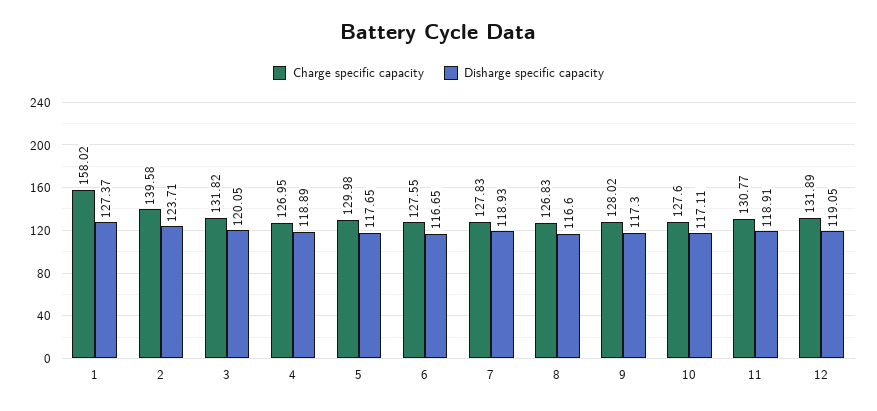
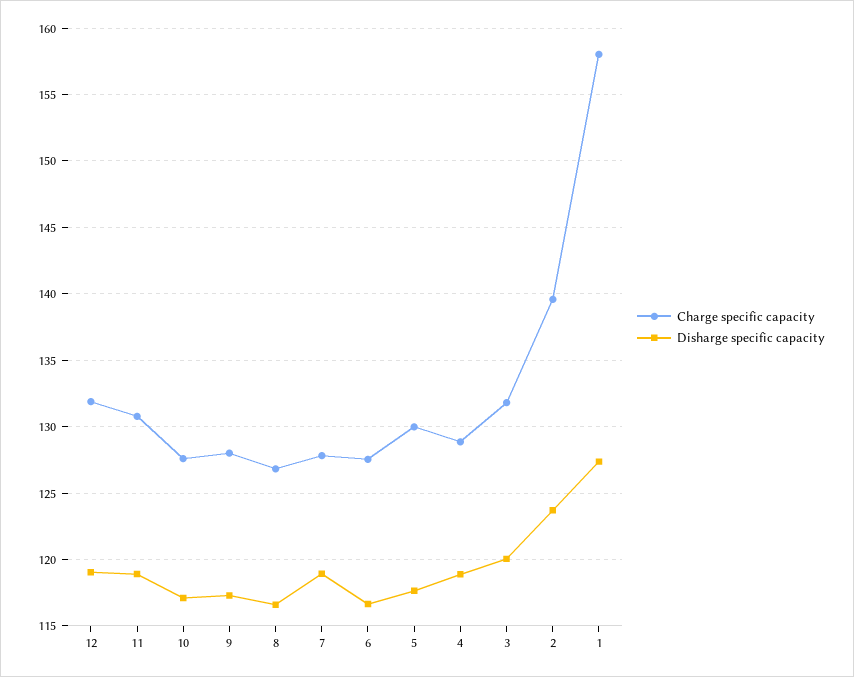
Charge specific capacity, 4: 126.95 -> 129

